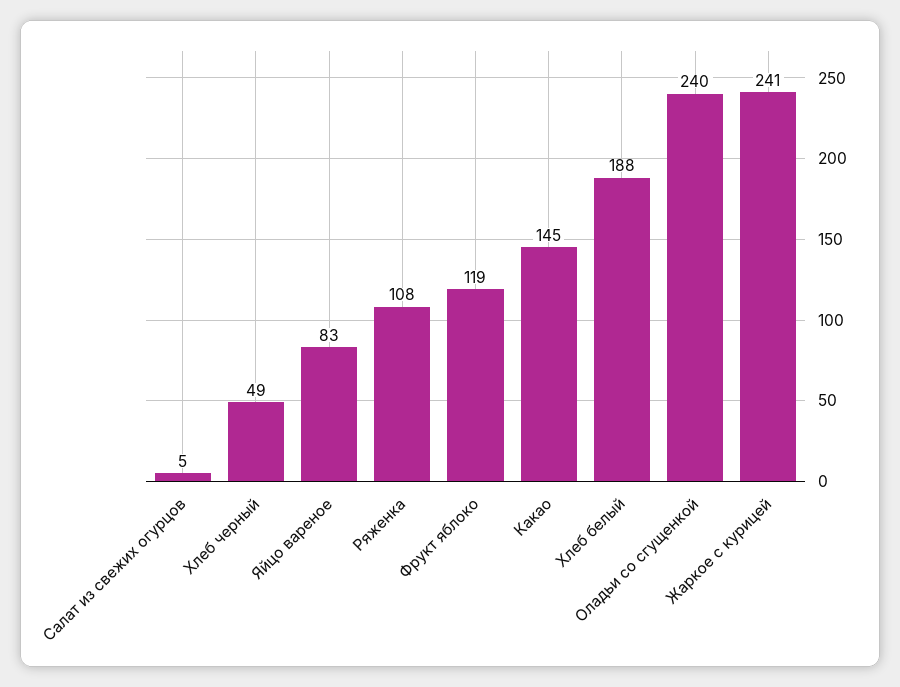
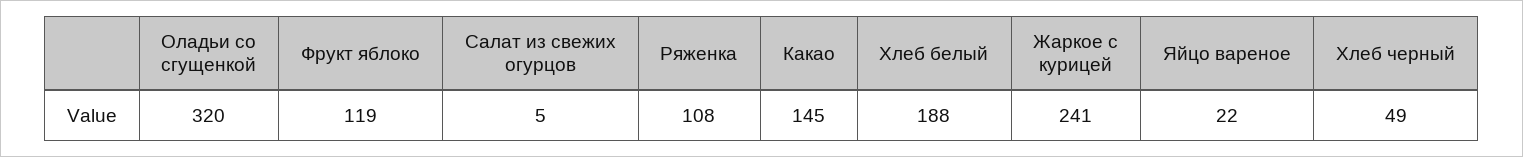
Яйцо вареное: 83 -> 22
Оладьи со сгущенкой: 240 -> 320

